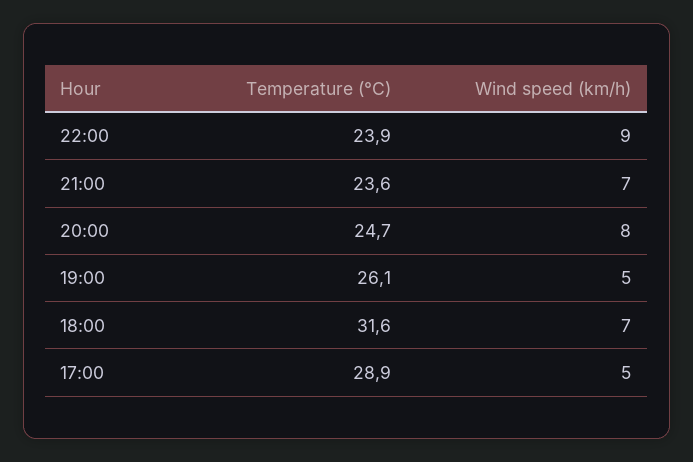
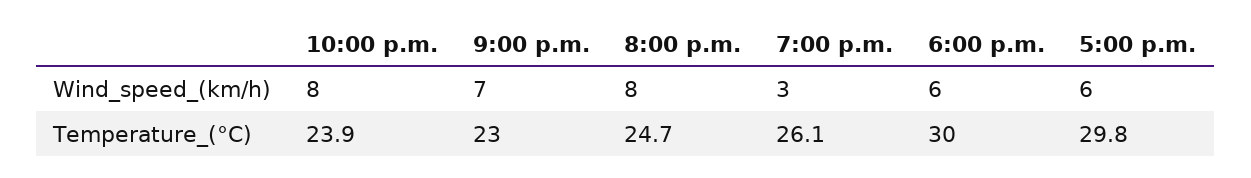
Wind speed (km/h), 22:00: 9 -> 8
Temperature (°C), 21:00: 23.6 -> 23
Wind speed (km/h), 19:00: 5 -> 3
Temperature (°C), 18:00: 31.6 -> 30
Wind speed (km/h), 18:00: 7 -> 6
Temperature (°C), 17:00: 28.9 -> 29.8
Wind speed (km/h), 17:00: 5 -> 6

